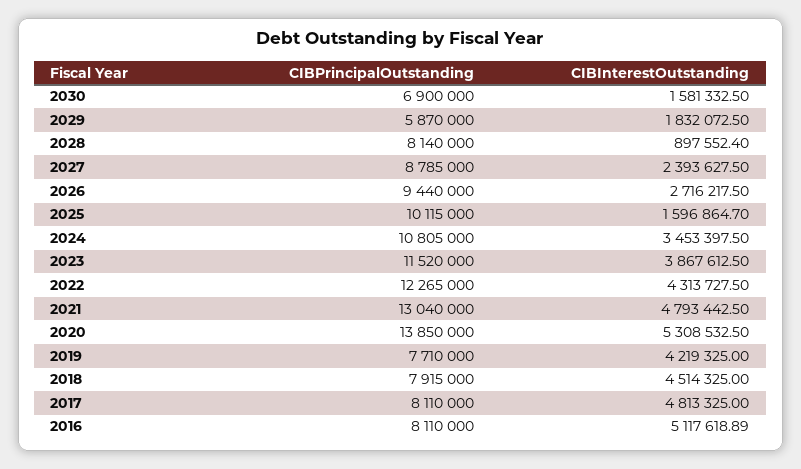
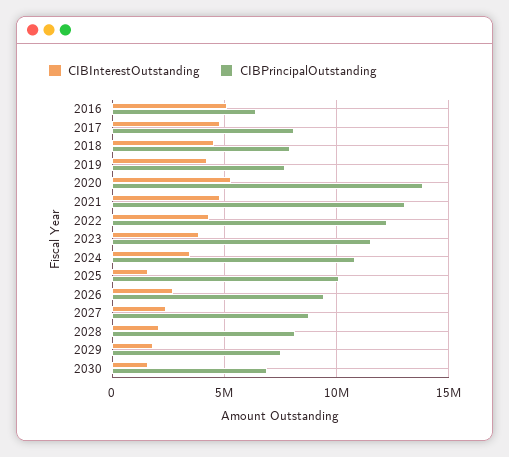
CIBPrincipalOutstanding, 2029: 5870000 -> 7500000
CIBInterestOutstanding, 2028: 897552.4 -> 2000000
CIBPrincipalOutstanding, 2016: 8110000 -> 6500000

